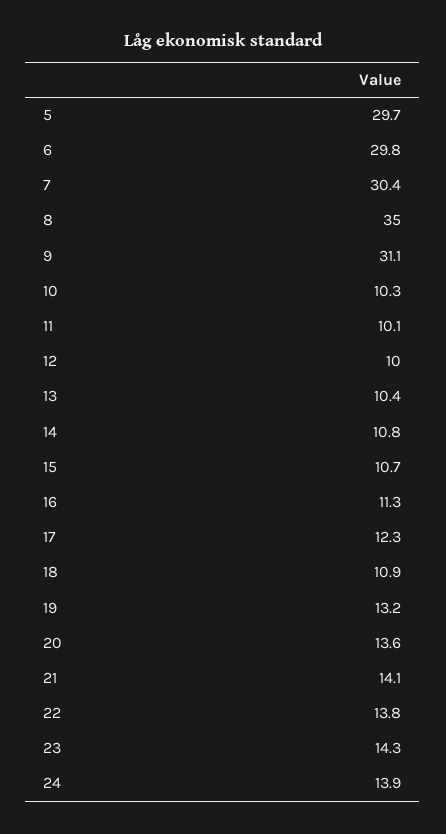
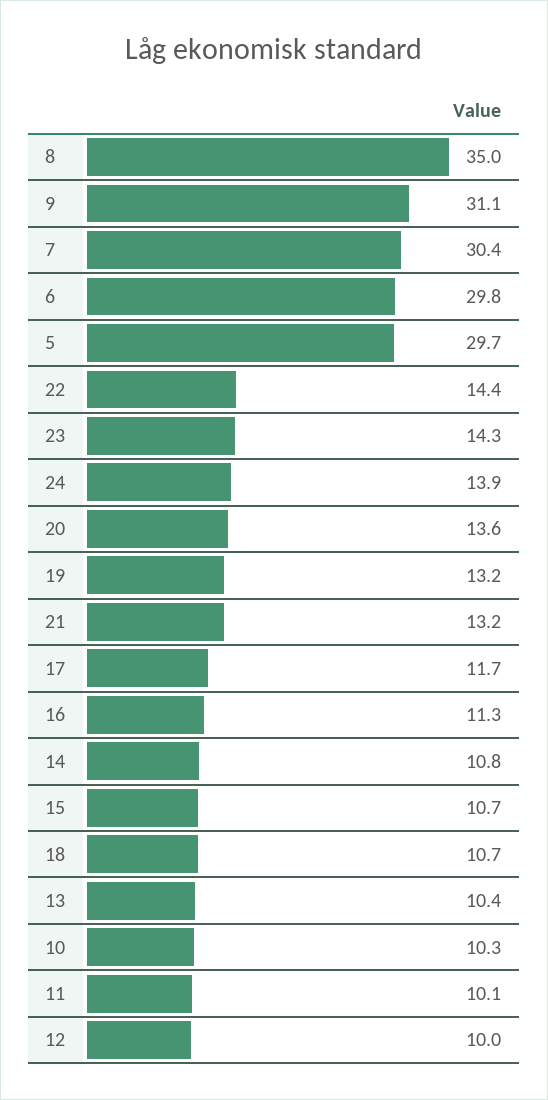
17: 12.3 -> 11.7
18: 10.9 -> 10.7
21: 14.1 -> 13.2
22: 13.8 -> 14.4

